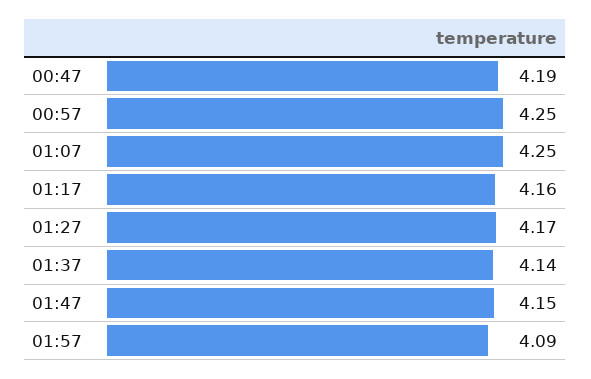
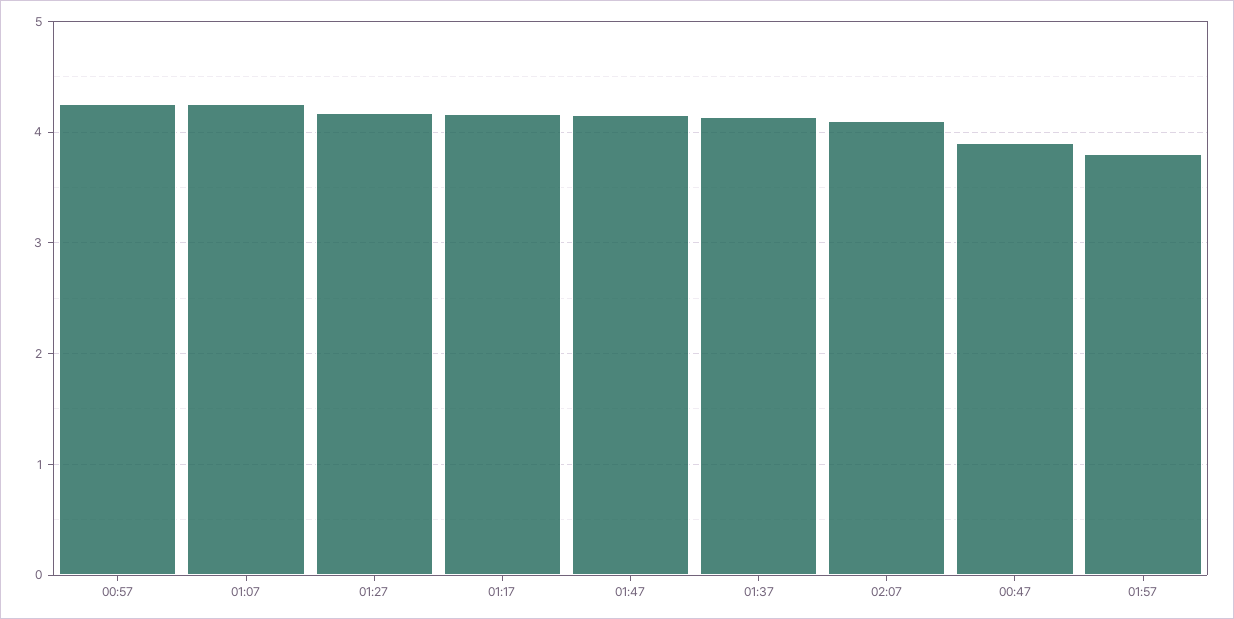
00:47: 4.19 -> 3.9
01:57: 4.09 -> 3.8
02:07: none -> 4.1

